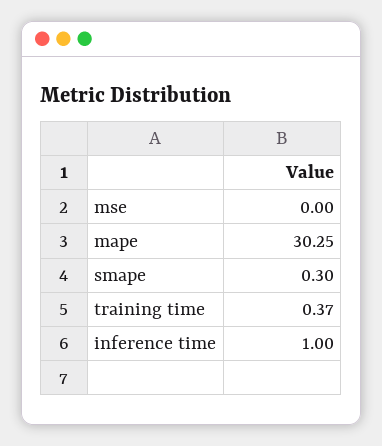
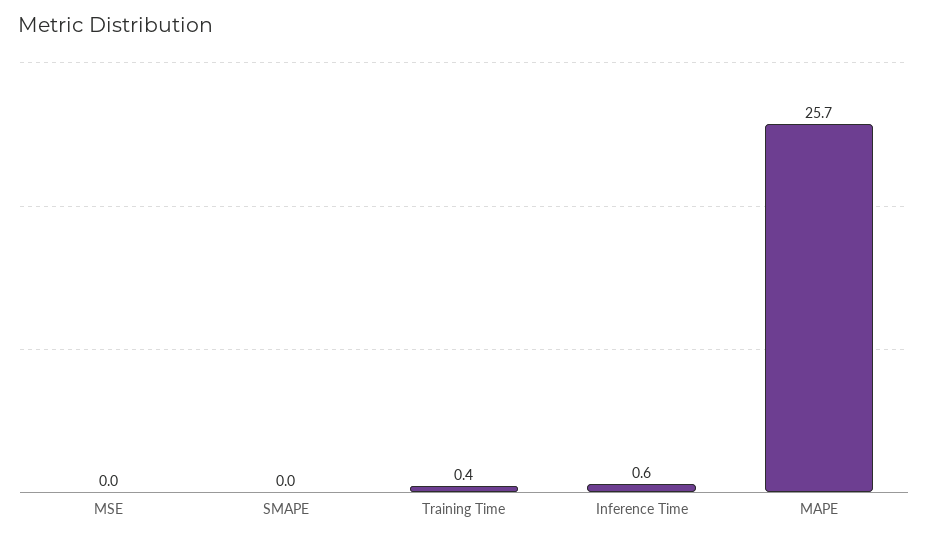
mape: 30.25 -> 25.7
smape: 0.3 -> 0
inference time: 1 -> 0.6

